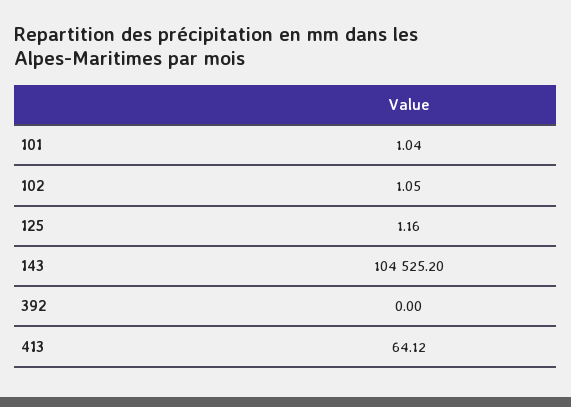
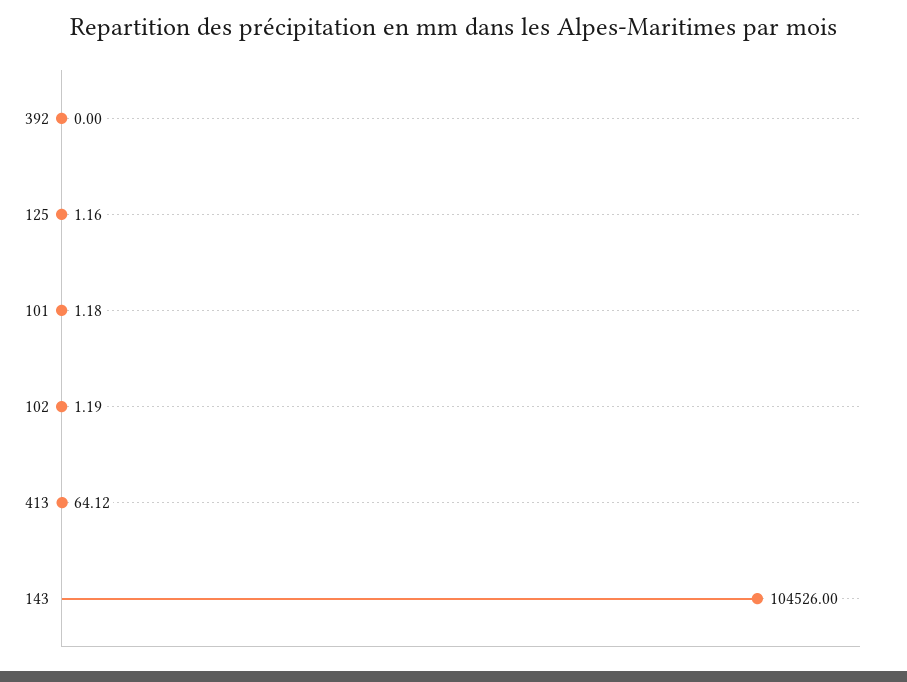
101: 1.04 -> 1.18
102: 1.05 -> 1.19
143: 104525.2 -> 104526

